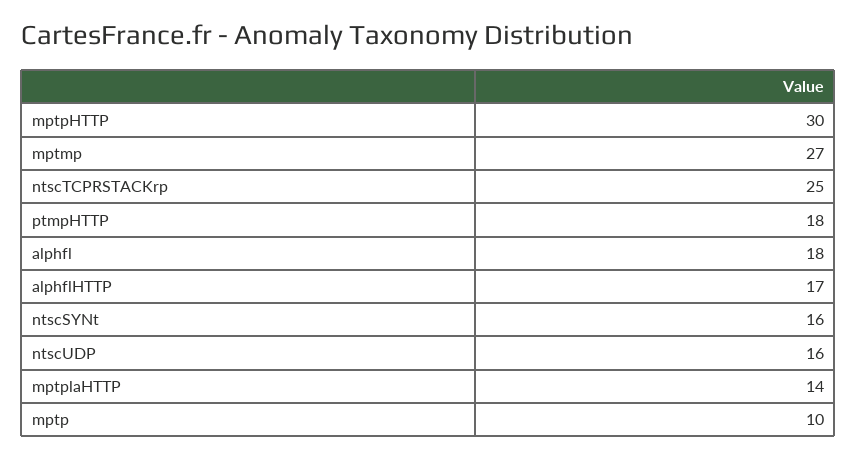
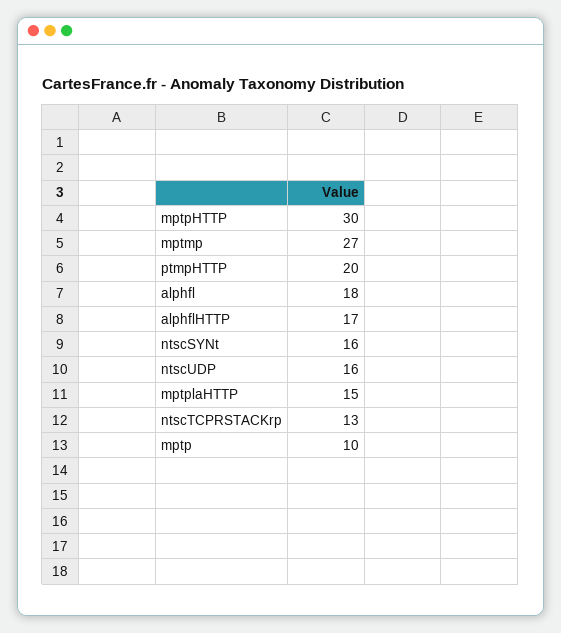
ntscTCPRSTACKrp: 25 -> 13
ptmpHTTP: 18 -> 20
mptplaHTTP: 14 -> 15

